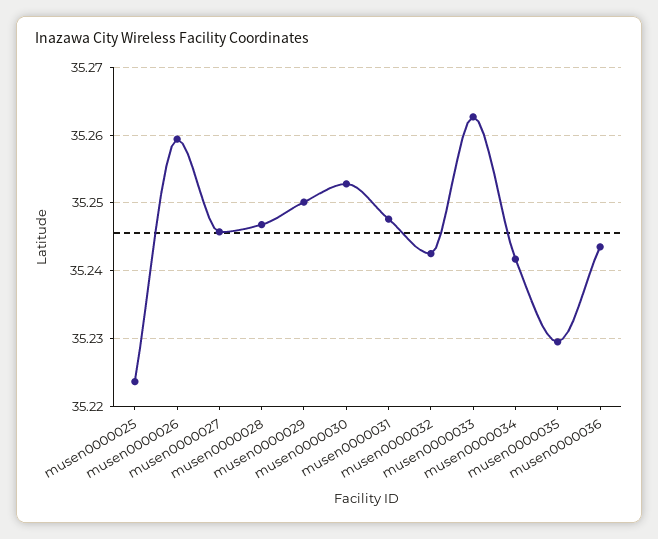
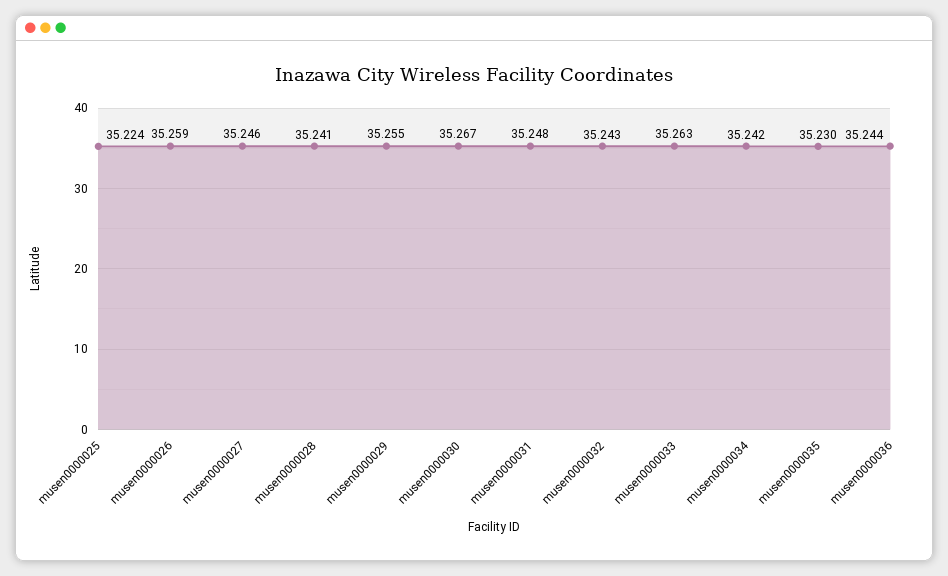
musen0000028: 35.247 -> 35.241
musen0000029: 35.25 -> 35.255
musen0000030: 35.253 -> 35.267

